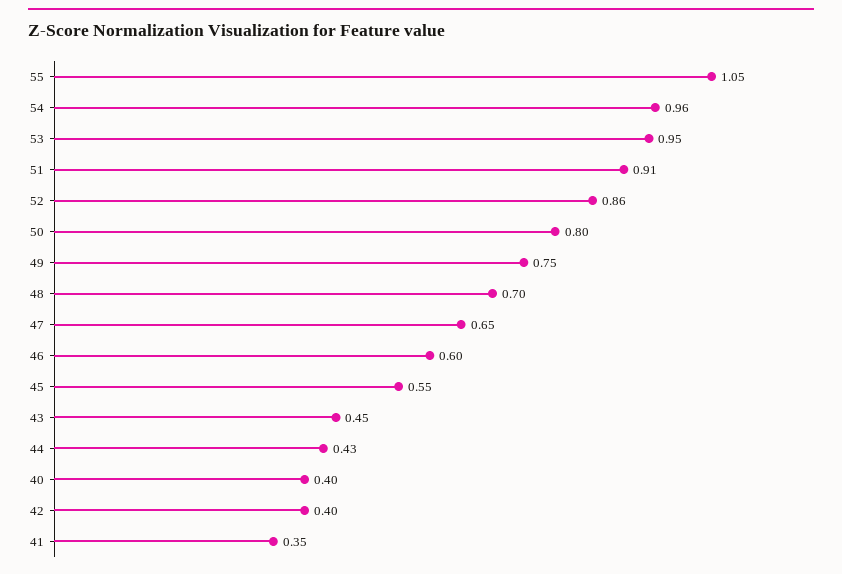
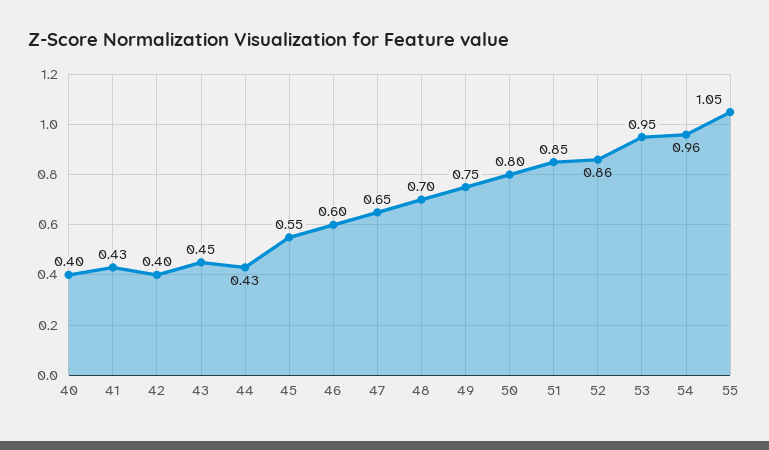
51: 0.91 -> 0.85
41: 0.35 -> 0.43

